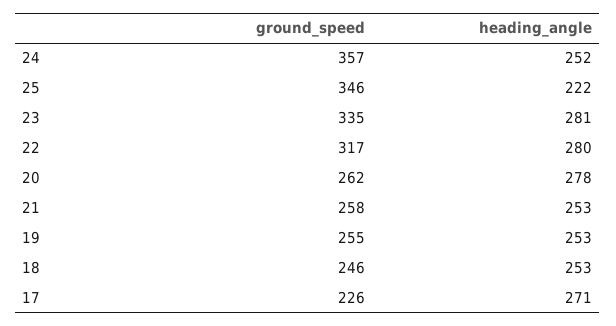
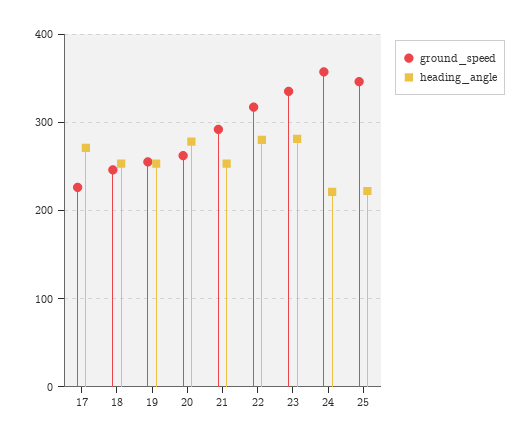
heading_angle, 24: 252 -> 220
ground_speed, 21: 258 -> 290

